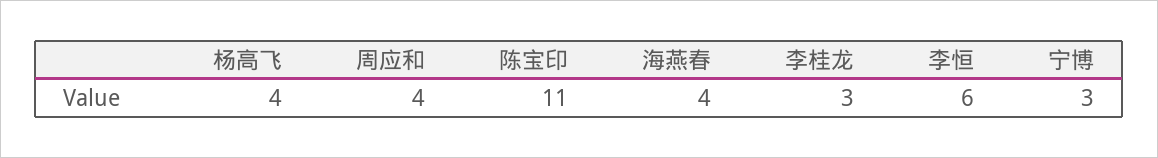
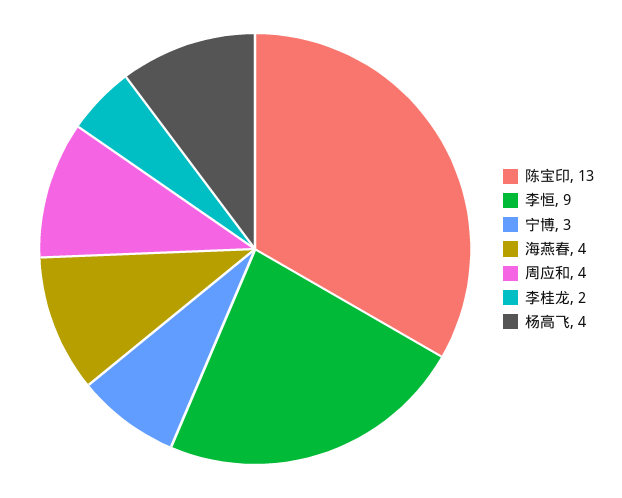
陈宝印: 11 -> 13
李桂龙: 3 -> 2
李恒: 6 -> 9

